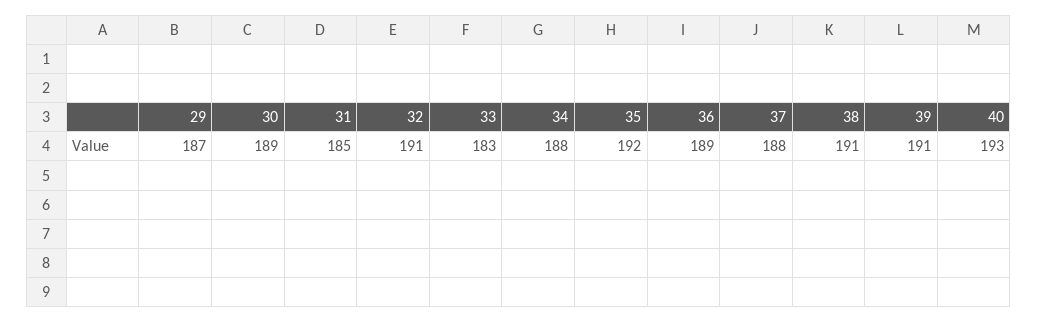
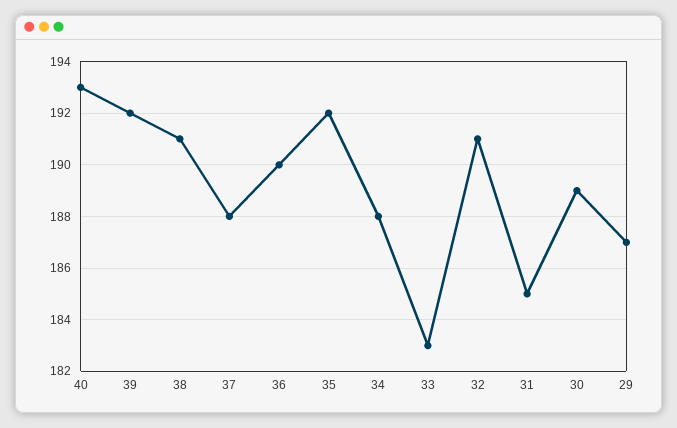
36: 189 -> 190
39: 191 -> 192

